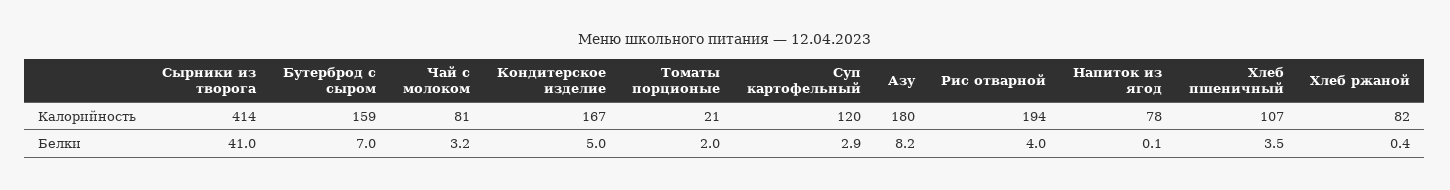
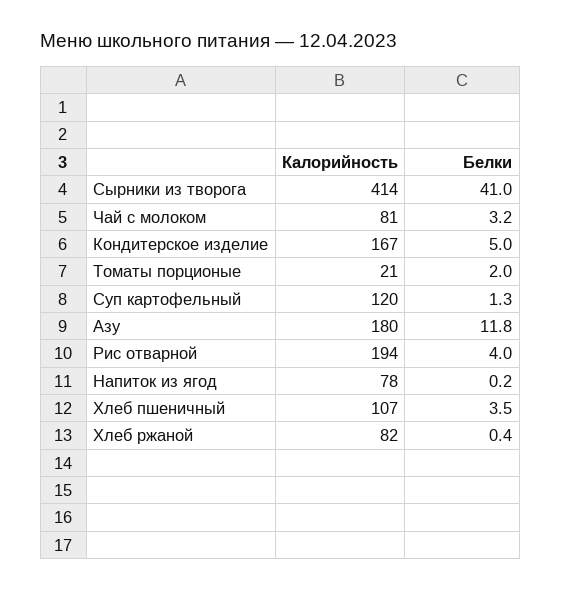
Бутерброд с сыром, Калорийность: 159 -> none
Бутерброд с сыром, Белки: 7 -> none
Суп картофельный, Белки: 2.9 -> 1.3
Азу, Белки: 8.2 -> 11.8
Напиток из ягод, Белки: 0.1 -> 0.2

